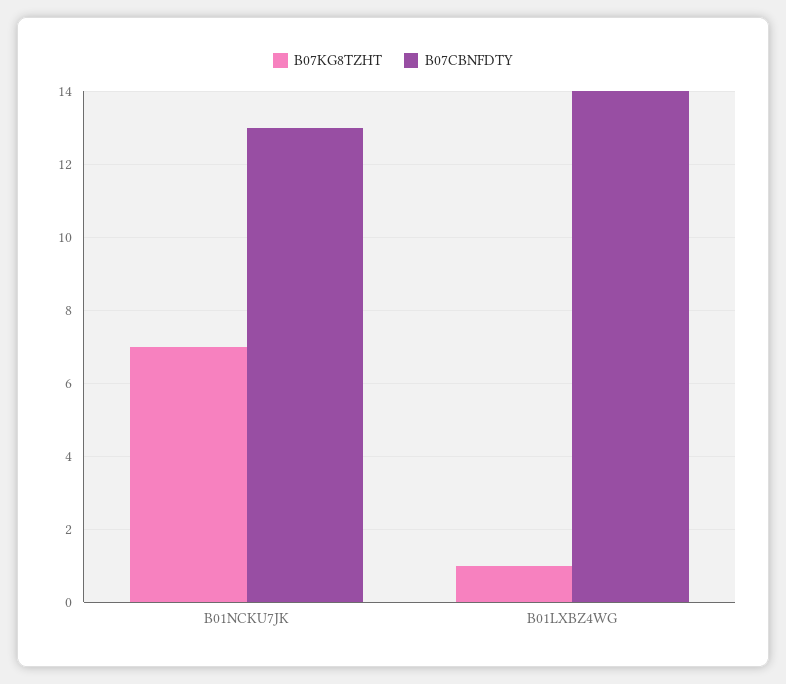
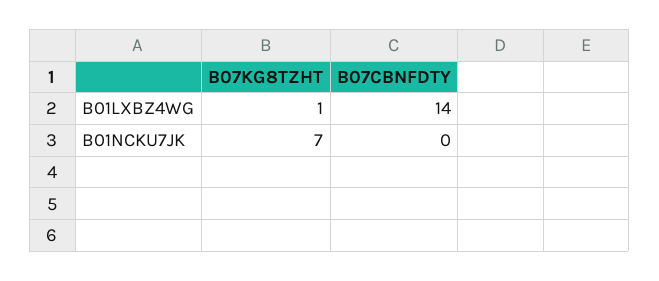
B07CBNFDTY, B01NCKU7JK: 13 -> 0

